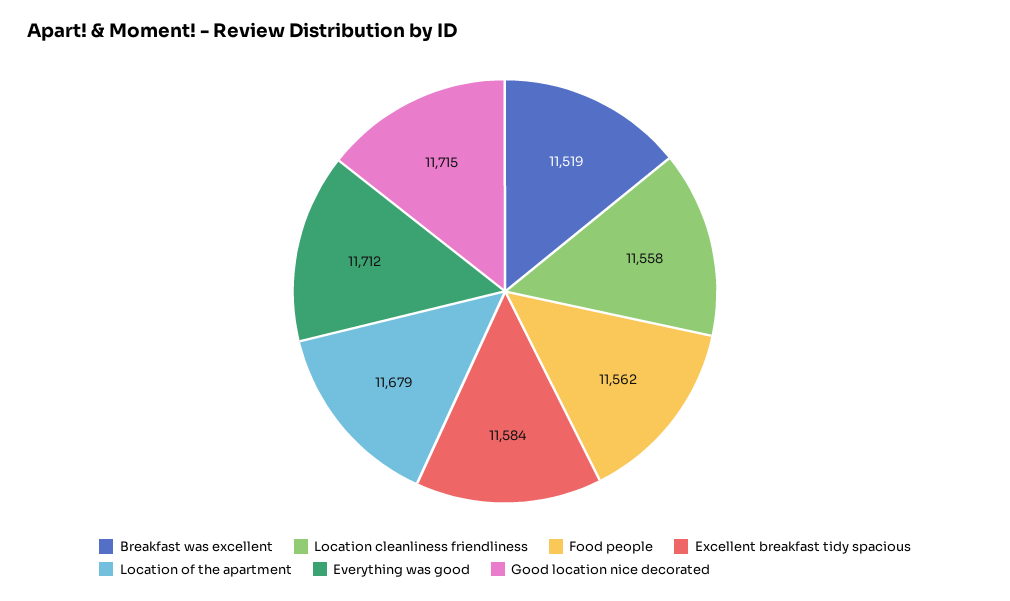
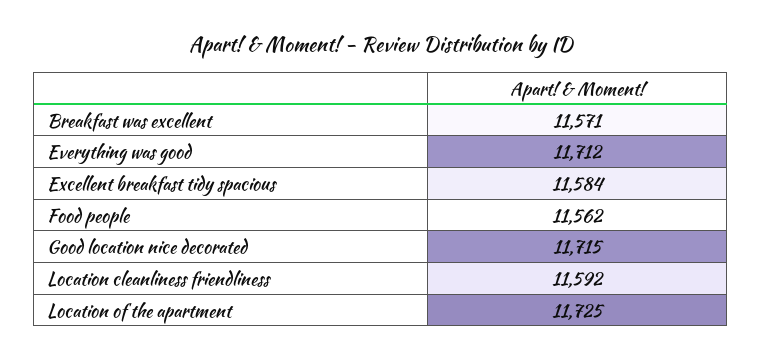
Breakfast was excellent: 11519 -> 11571
Location cleanliness friendliness: 11558 -> 11592
Location of the apartment: 11679 -> 11725

